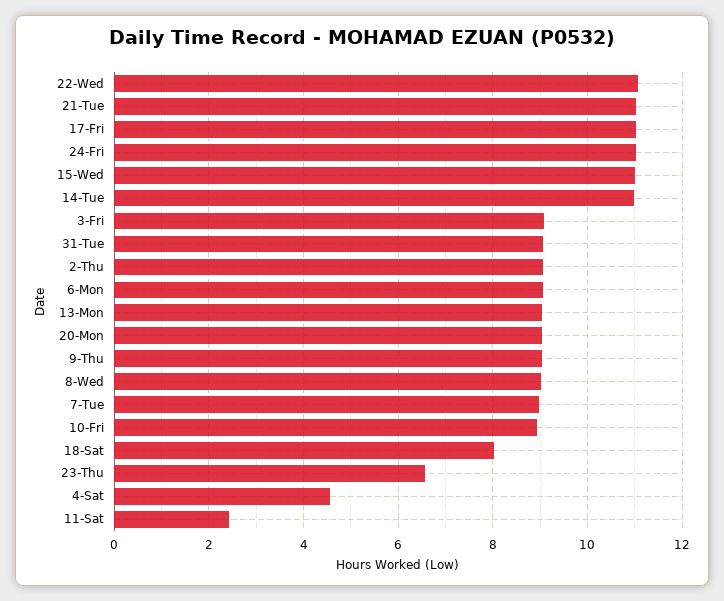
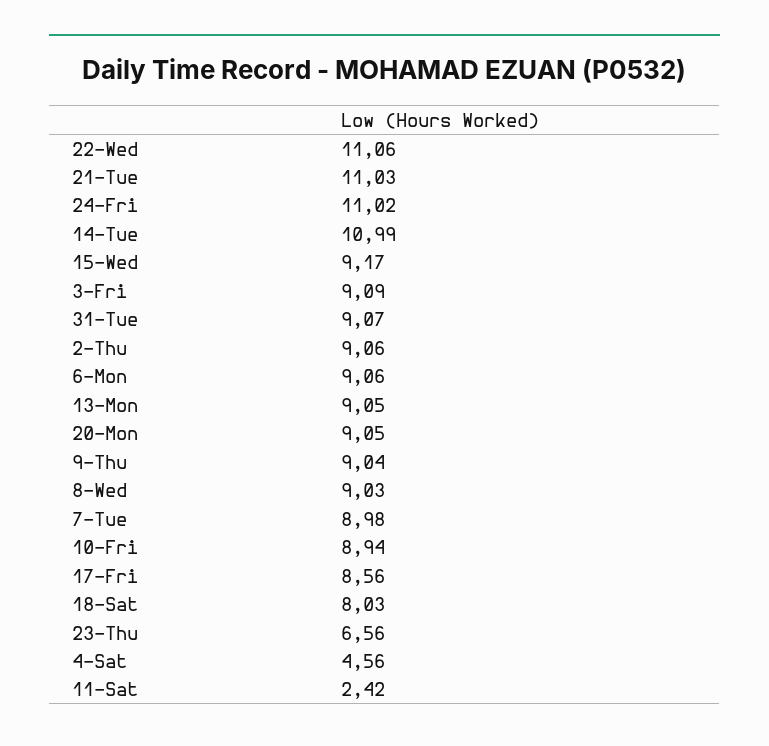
17-Fri: 11 -> 8.56
15-Wed: 11 -> 9.17

